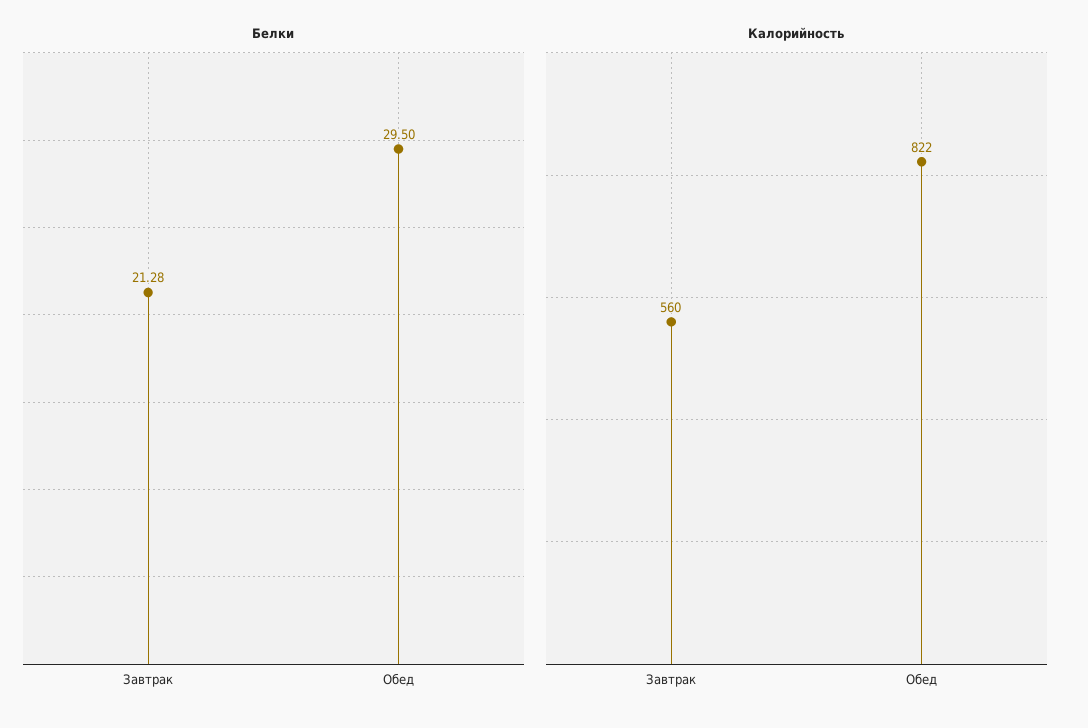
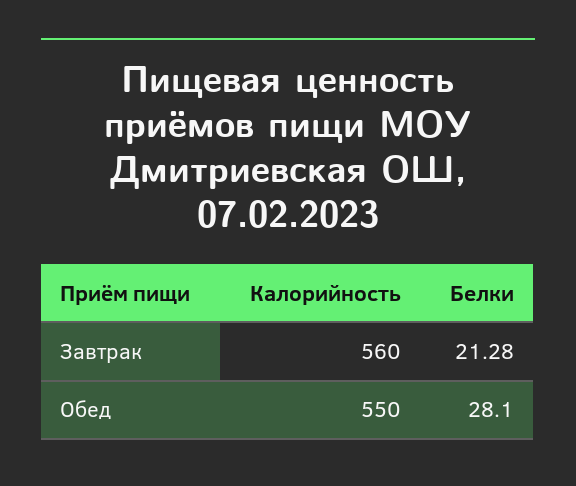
Белки, Обед: 29.5 -> 28.1
Калорийность, Обед: 822 -> 550

